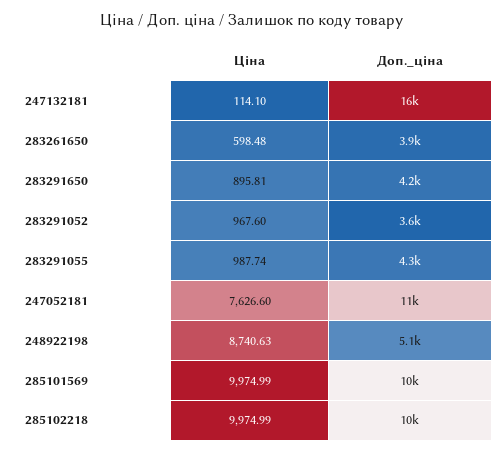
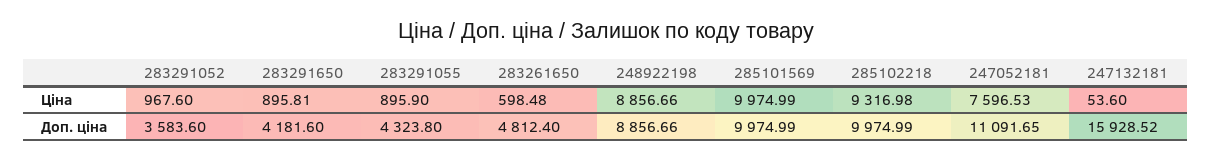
Ціна, 247132181: 114.1 -> 53.6
Доп._ціна, 283261650: 3900 -> 4812.4
Ціна, 283291055: 987.74 -> 895.9
Ціна, 247052181: 7626.6 -> 7596.53
Ціна, 248922198: 8740.63 -> 8856.66
Доп._ціна, 248922198: 5100 -> 8856.66
Ціна, 285102218: 9974.99 -> 9316.98

